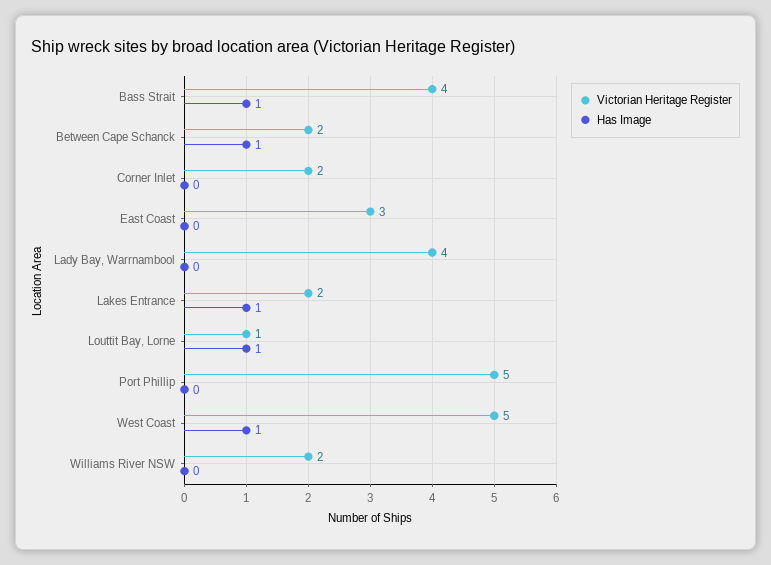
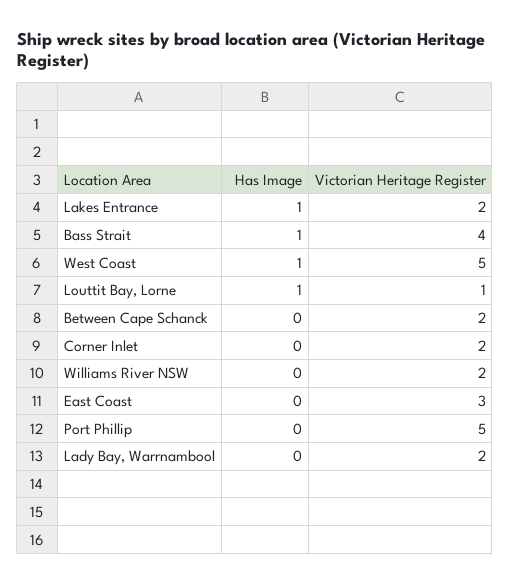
Has Image, Between Cape Schanck: 1 -> 0
Victorian Heritage Register, Lady Bay, Warrnambool: 4 -> 2

